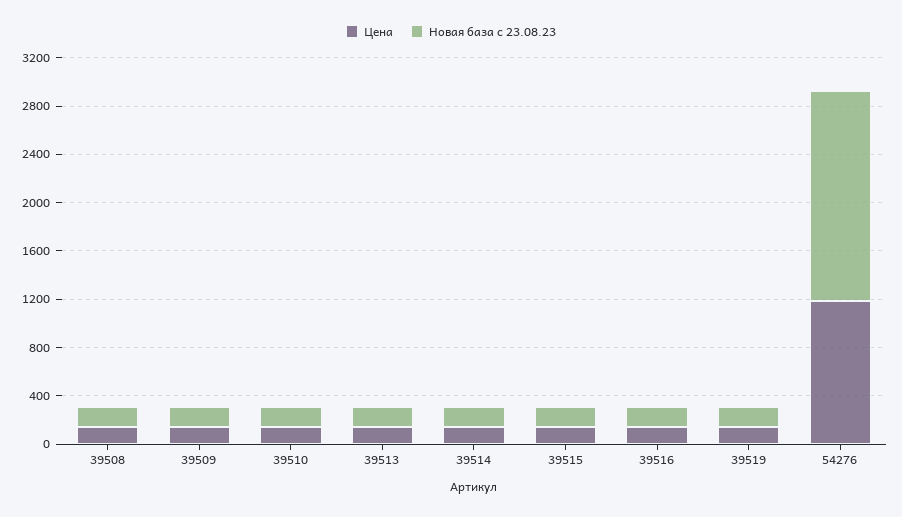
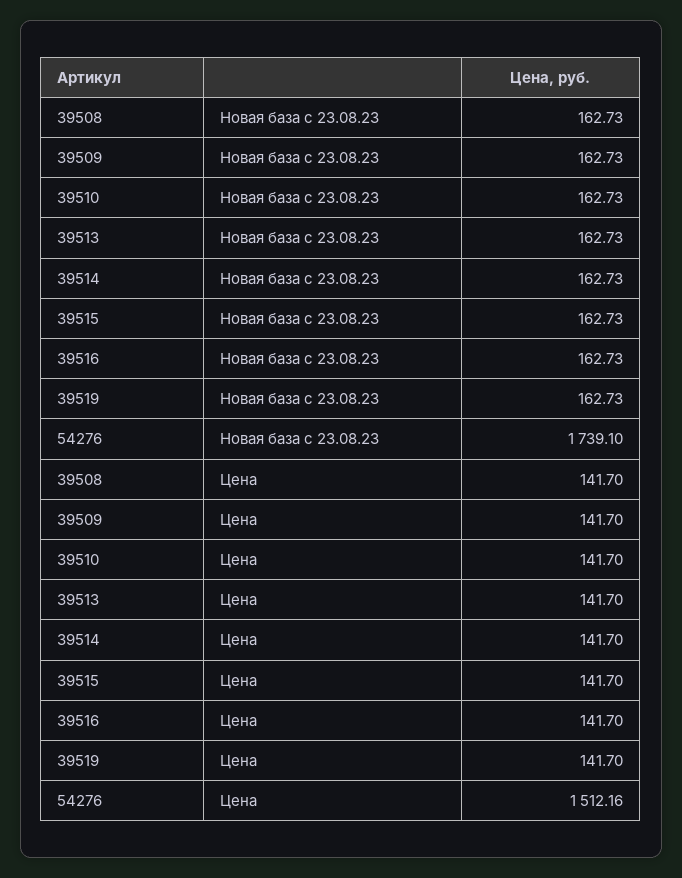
Цена, 54276: 1200 -> 1512.16

